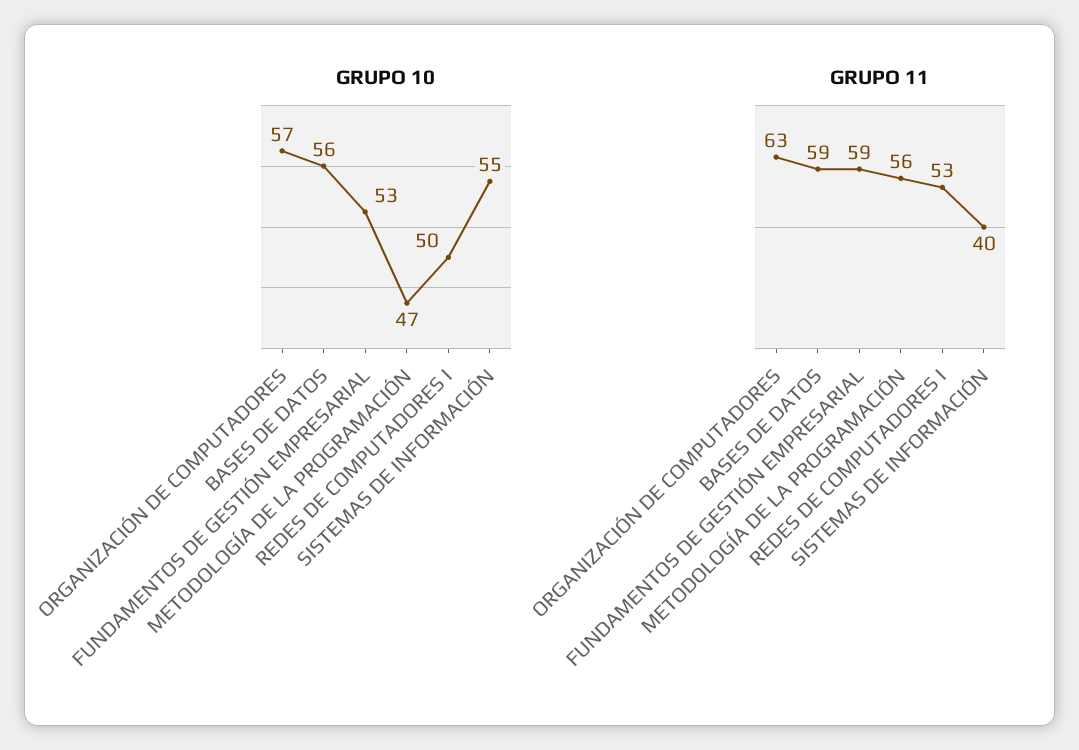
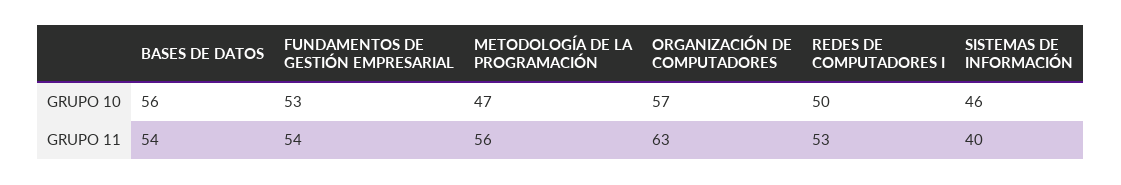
GRUPO 10, SISTEMAS DE INFORMACIÓN: 55 -> 46
GRUPO 11, BASES DE DATOS: 59 -> 54
GRUPO 11, FUNDAMENTOS DE GESTIÓN EMPRESARIAL: 59 -> 54

